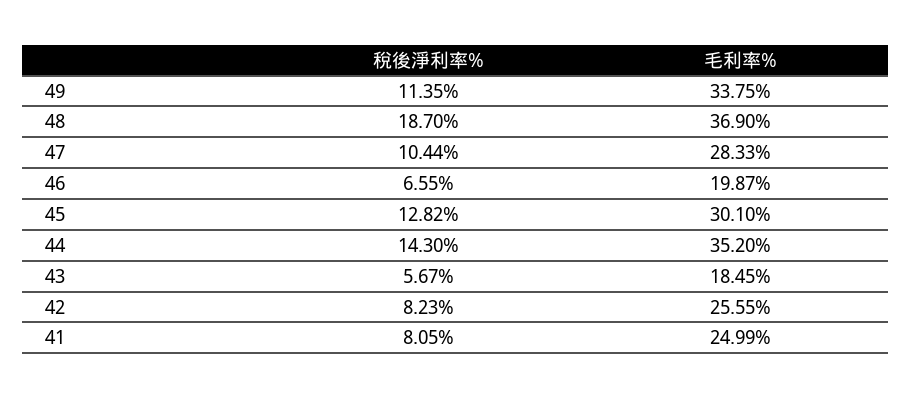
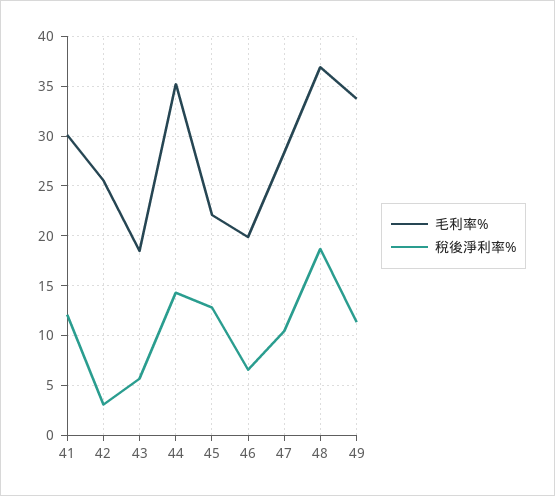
毛利率%, 45: 30.1 -> 22
稅後淨利率%, 42: 8.23 -> 3
稅後淨利率%, 41: 8.05 -> 12
毛利率%, 41: 24.99 -> 30

